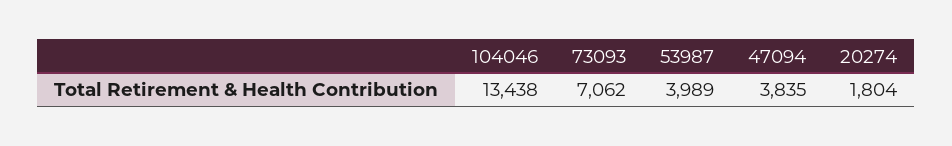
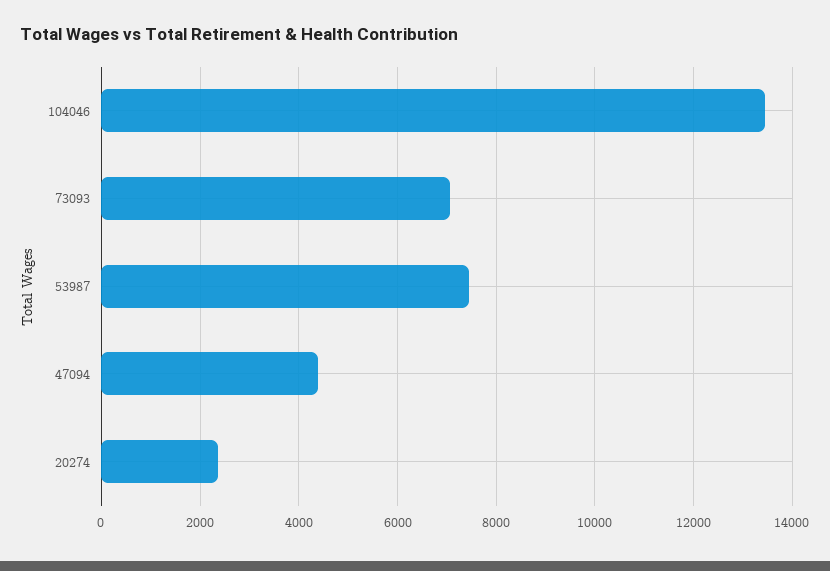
53987: 3989 -> 7400
47094: 3835 -> 4400
20274: 1804 -> 2400

